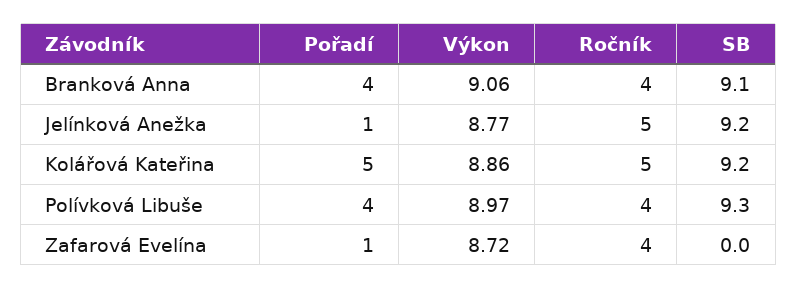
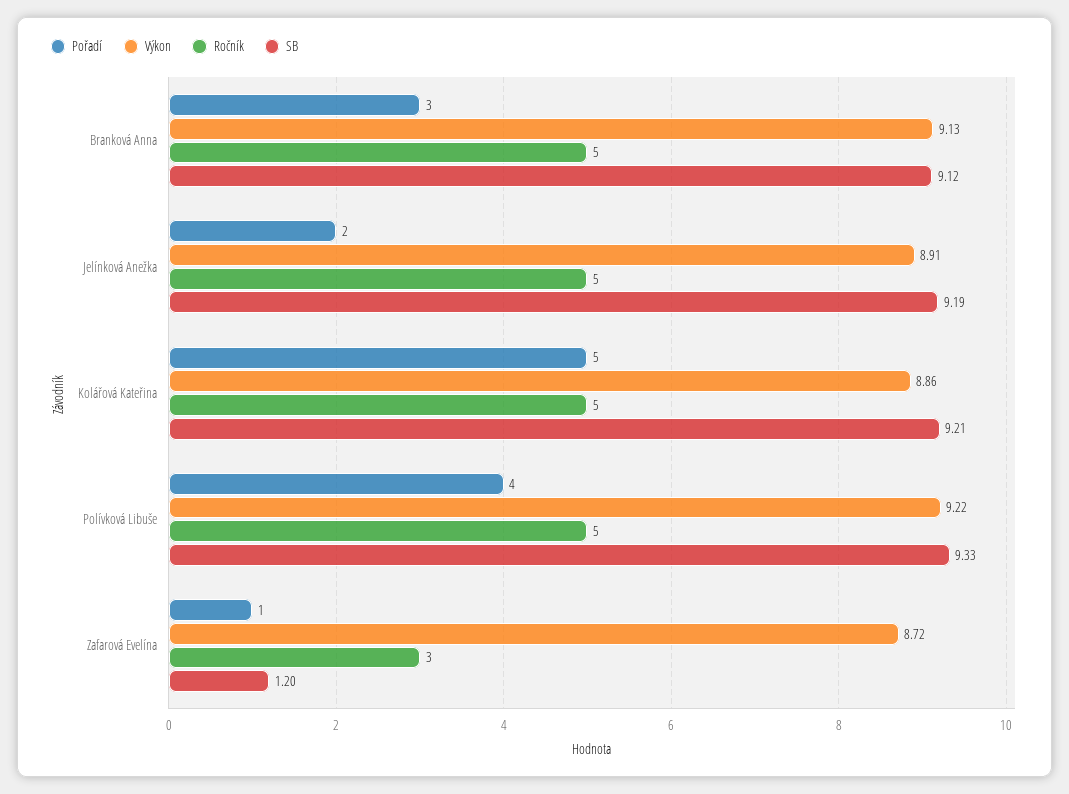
Pořadí, Branková Anna: 4 -> 3
Výkon, Branková Anna: 9.06 -> 9.13
Ročník, Branková Anna: 4 -> 5
Pořadí, Jelínková Anežka: 1 -> 2
Výkon, Jelínková Anežka: 8.77 -> 8.91
Výkon, Polívková Libuše: 8.97 -> 9.22
Ročník, Polívková Libuše: 4 -> 5
Ročník, Zafarová Evelína: 4 -> 3
SB, Zafarová Evelína: 0 -> 1.2

